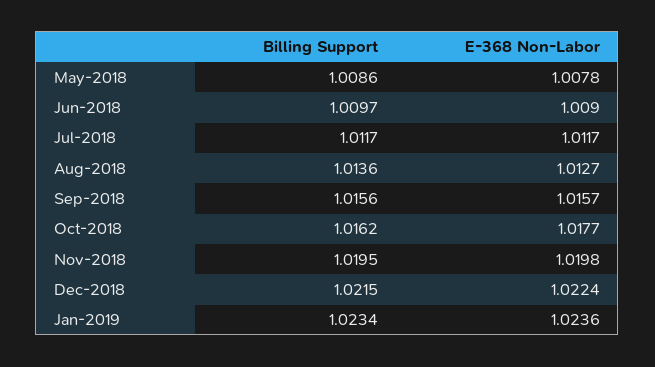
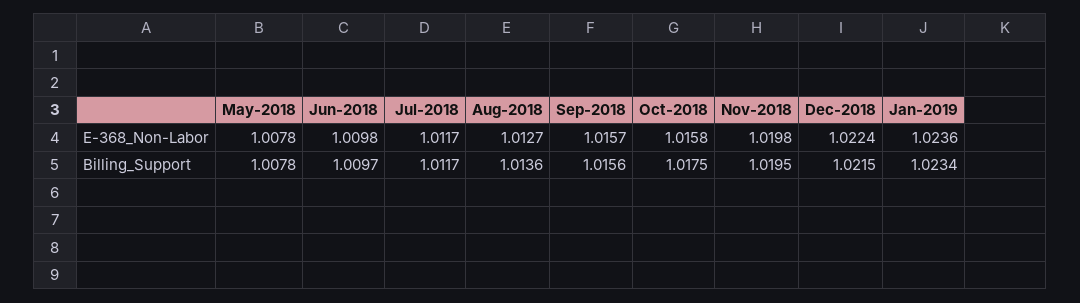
Billing Support, May-2018: 1.0086 -> 1.0078
E-368 Non-Labor, Jun-2018: 1.009 -> 1.0098
Billing Support, Oct-2018: 1.0162 -> 1.0175
E-368 Non-Labor, Oct-2018: 1.0177 -> 1.0158

